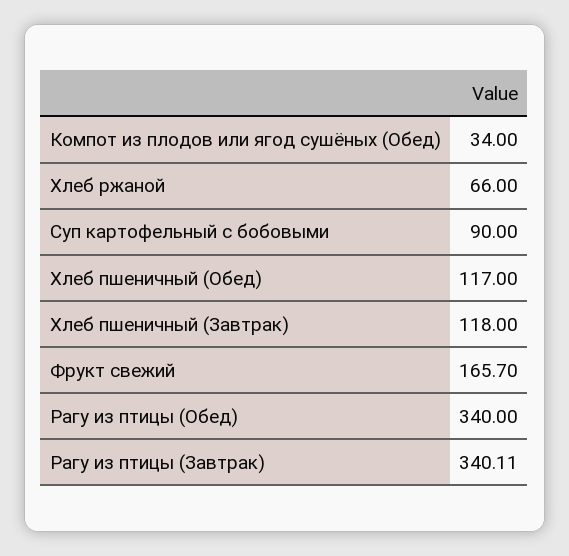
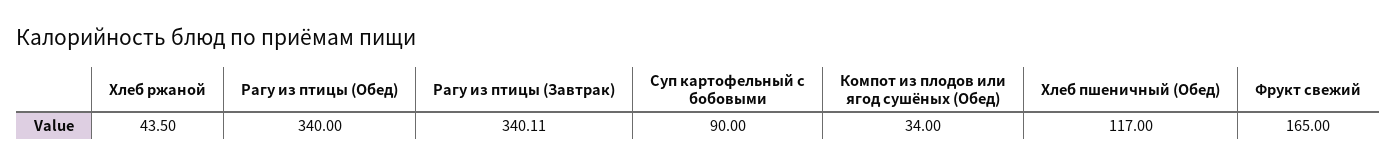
Хлеб ржаной: 66 -> 43.5
Хлеб пшеничный (Завтрак): 118 -> none
Фрукт свежий: 165.7 -> 165

